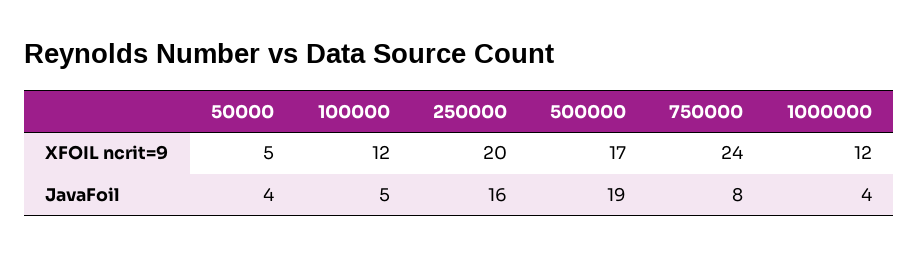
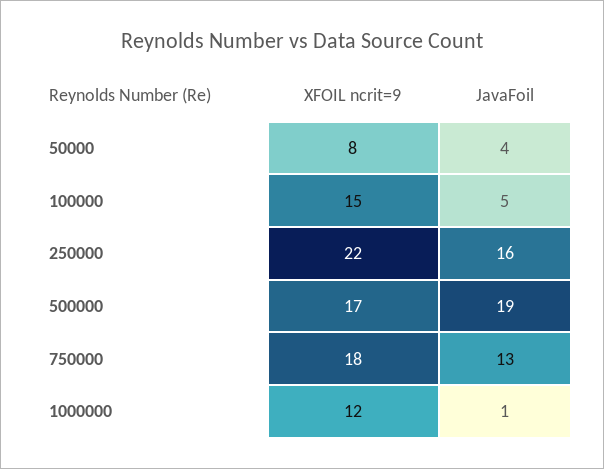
50000, XFOIL ncrit=9: 5 -> 8
100000, XFOIL ncrit=9: 12 -> 15
250000, XFOIL ncrit=9: 20 -> 22
750000, XFOIL ncrit=9: 24 -> 18
750000, JavaFoil: 8 -> 13
1000000, JavaFoil: 4 -> 1

